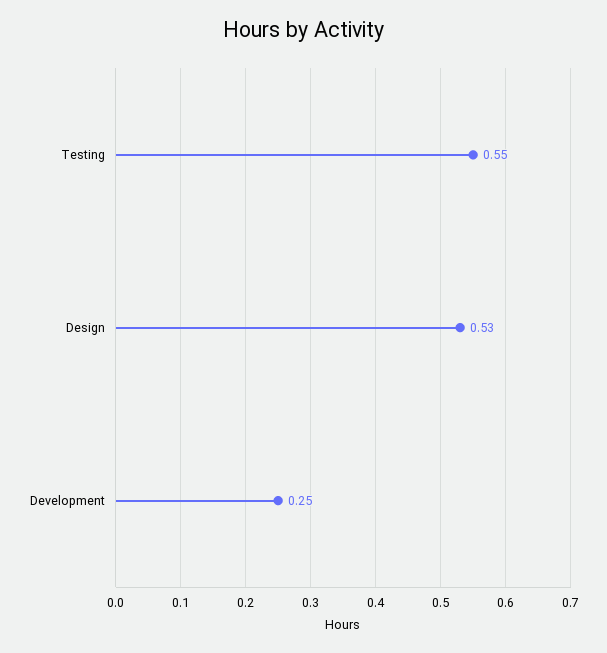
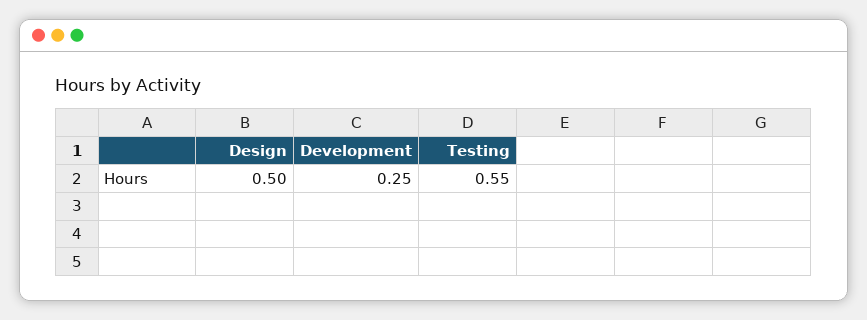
Design: 0.53 -> 0.5

